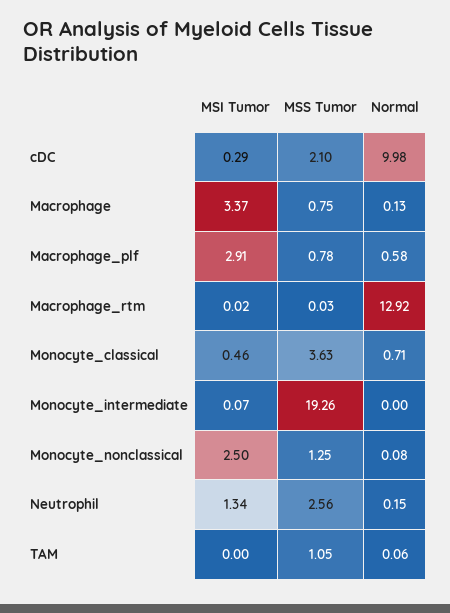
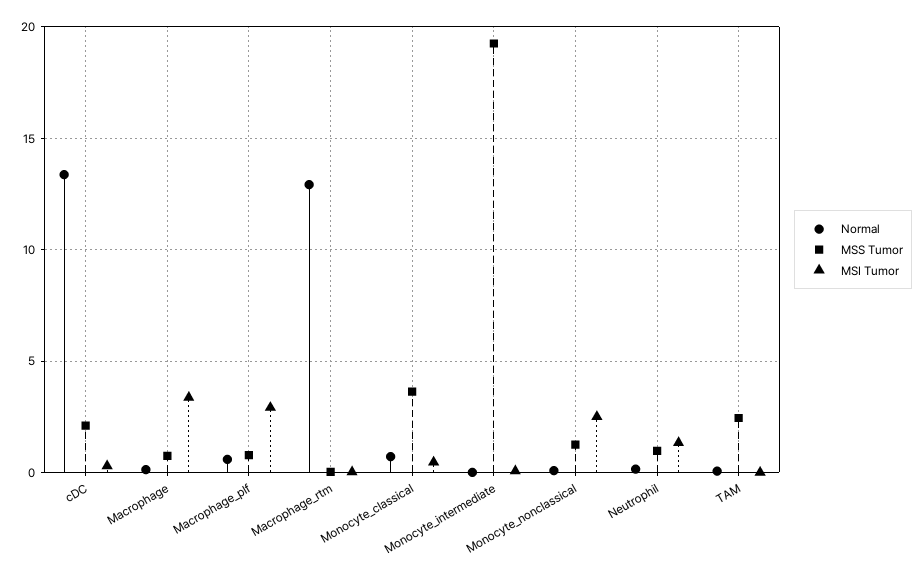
Normal, cDC: 9.98 -> 13.5
MSS Tumor, Neutrophil: 2.56 -> 1
MSS Tumor, TAM: 1.05 -> 2.5

